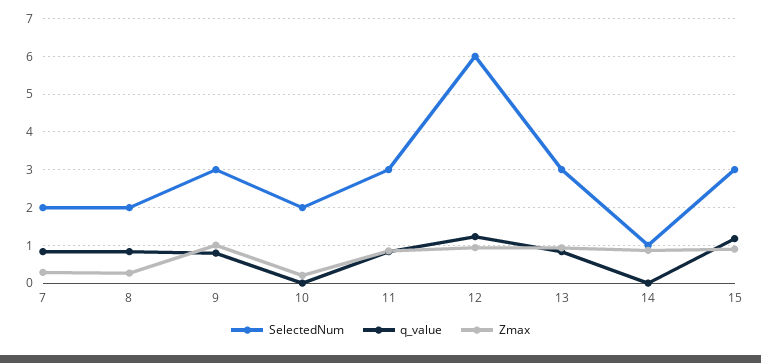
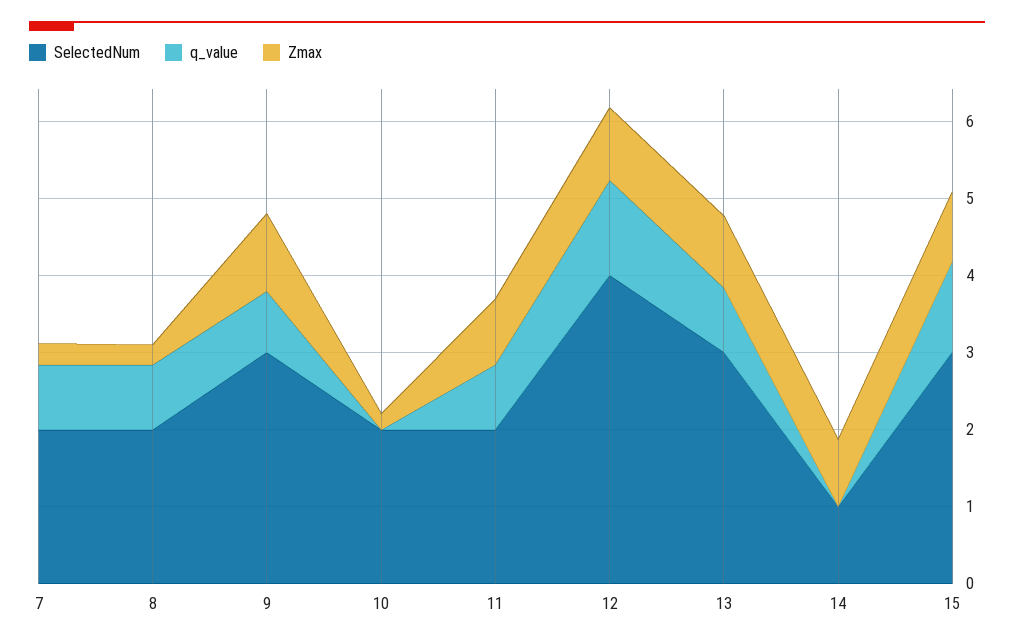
SelectedNum, 11: 3 -> 2
SelectedNum, 12: 6 -> 4

